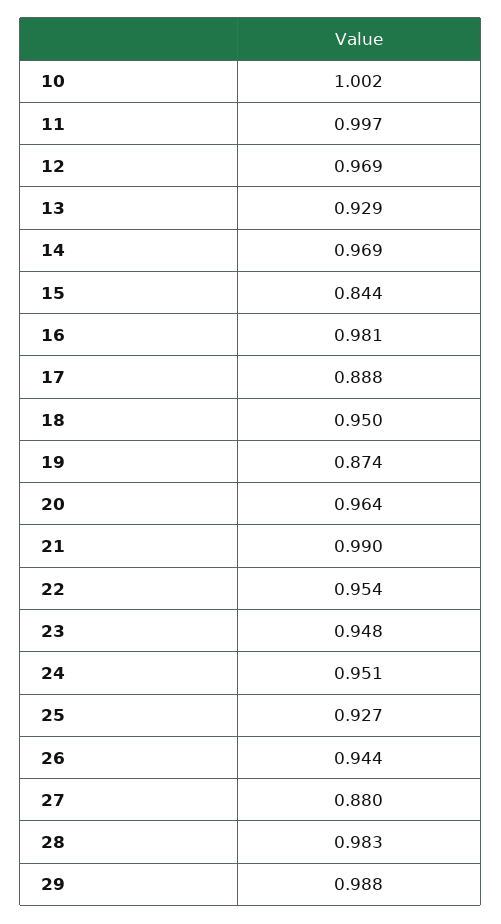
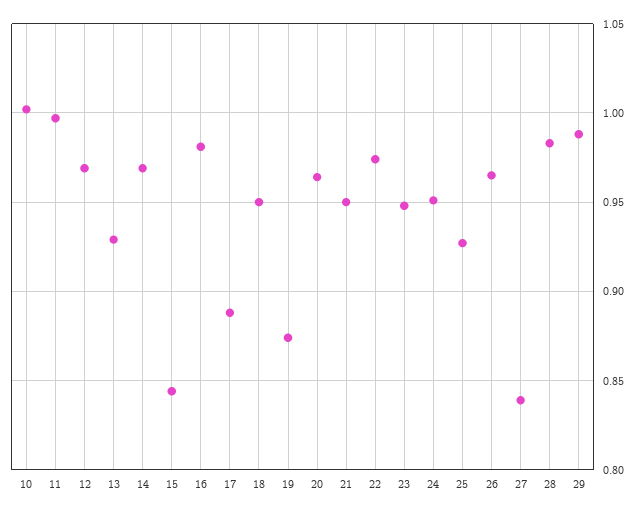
21: 0.99 -> 0.95
22: 0.954 -> 0.975
26: 0.944 -> 0.965
27: 0.88 -> 0.84

